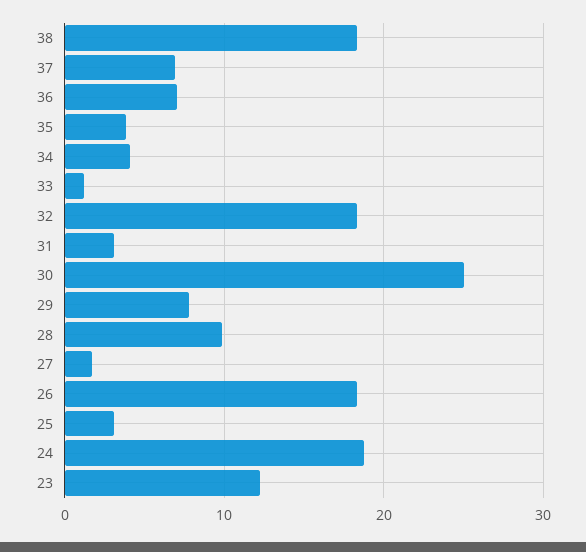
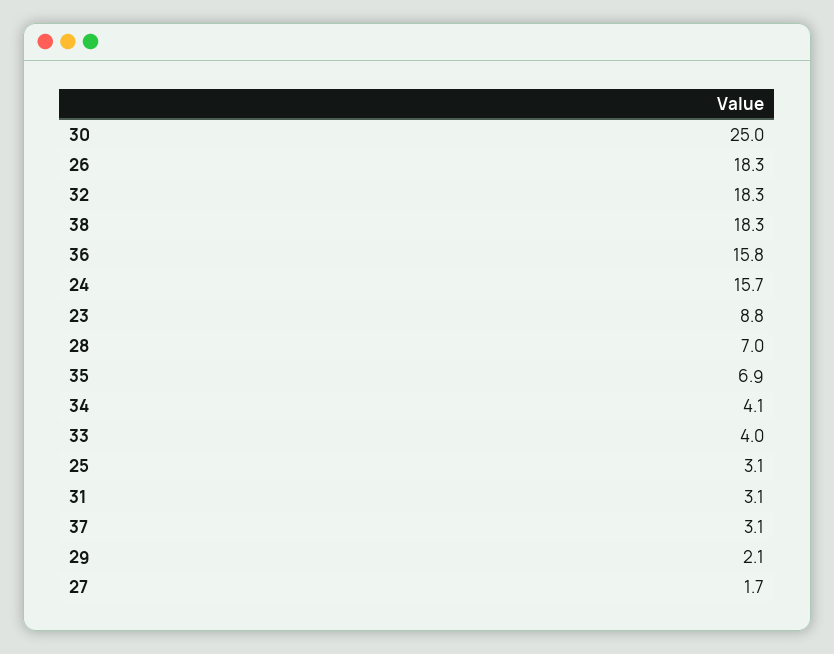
37: 7 -> 3.1
36: 7 -> 15.8
35: 4 -> 6.9
33: 1 -> 4
29: 8 -> 2.1
28: 10 -> 7
24: 19 -> 15.7
23: 12 -> 8.8

